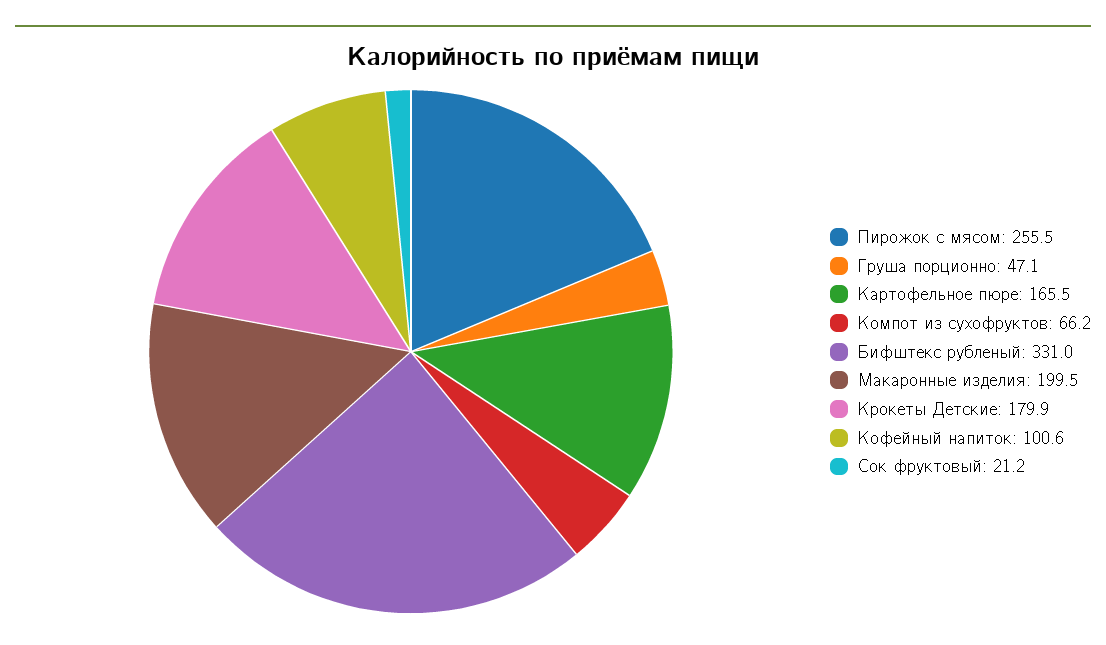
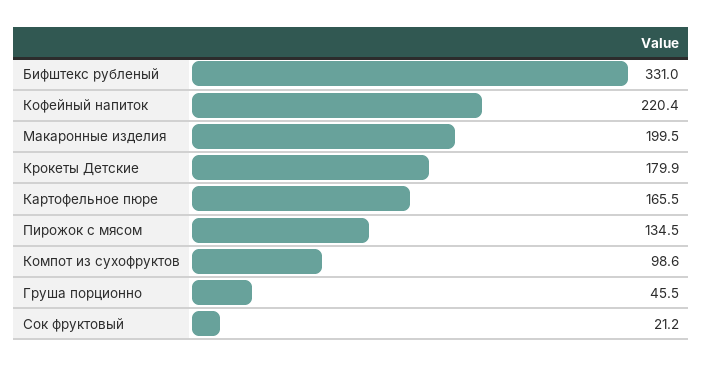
Пирожок с мясом: 255.5 -> 134.5
Груша порционно: 47.1 -> 45.5
Компот из сухофруктов: 66.2 -> 98.6
Кофейный напиток: 100.6 -> 220.4

